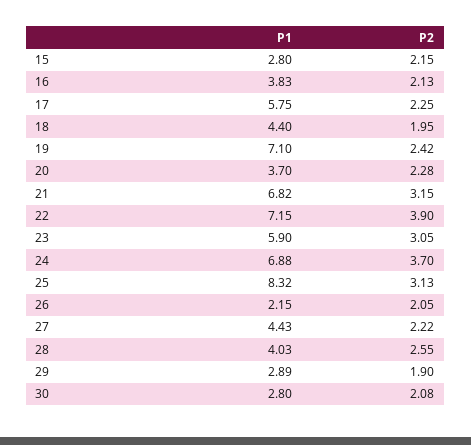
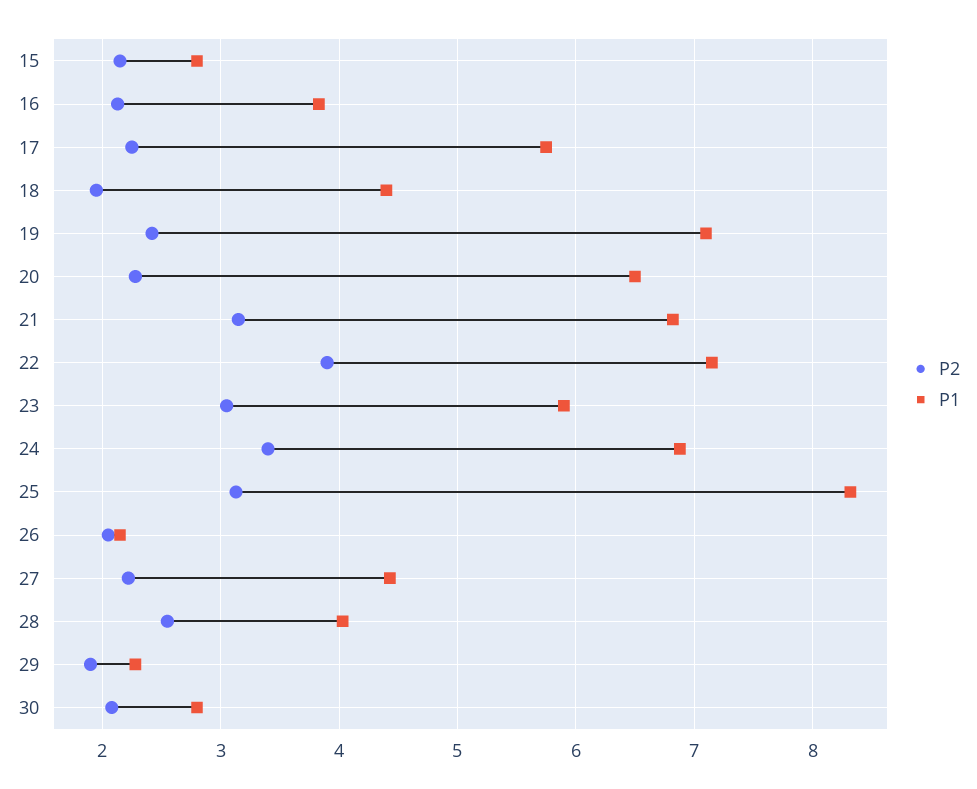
P1, 20: 3.7 -> 6.5
P2, 24: 3.7 -> 3.4
P1, 29: 2.89 -> 2.3

